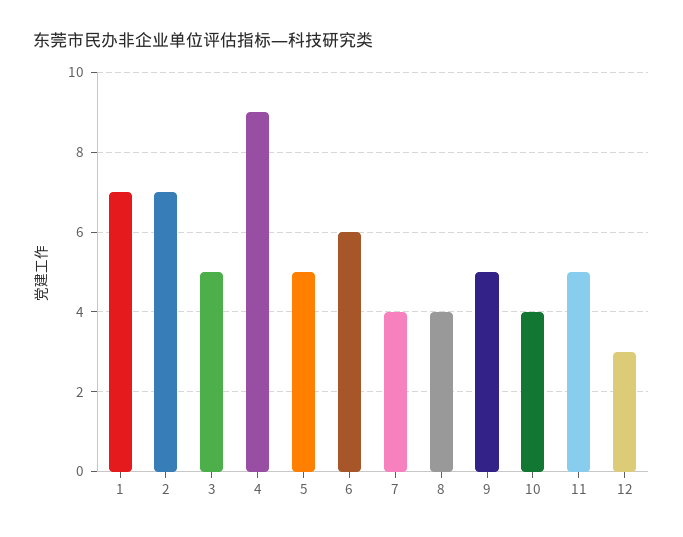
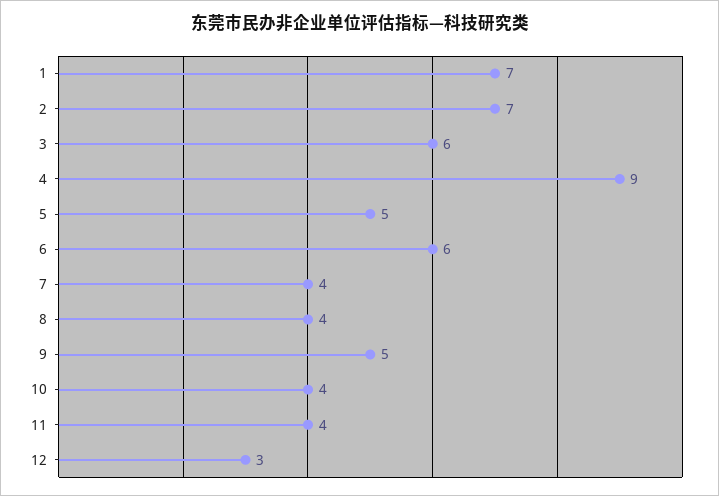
3: 5 -> 6
11: 5 -> 4

